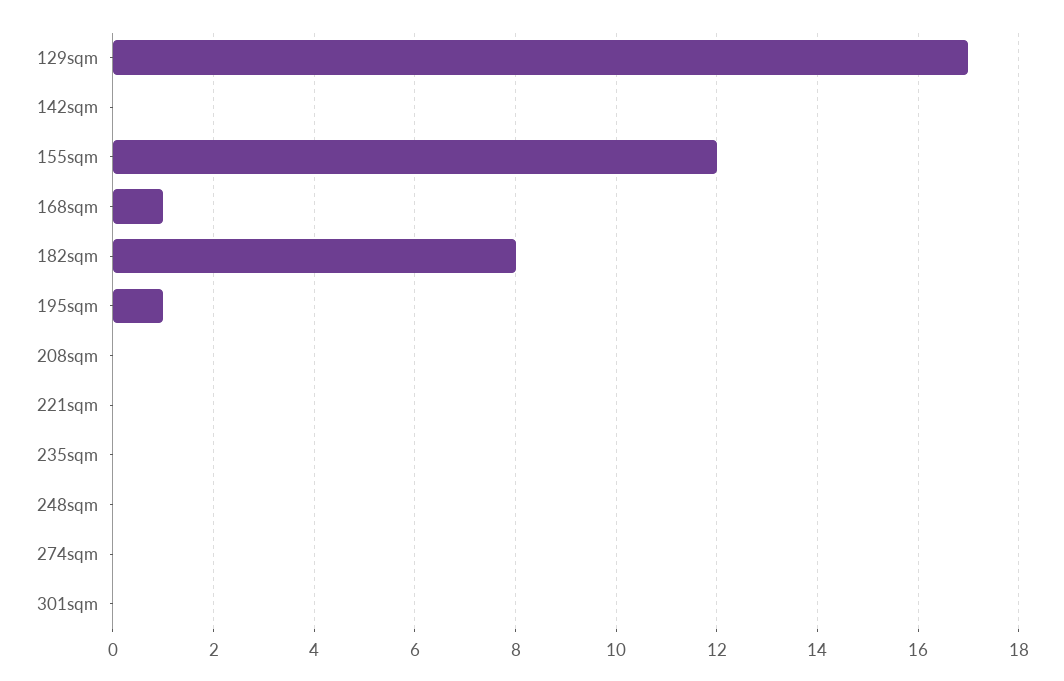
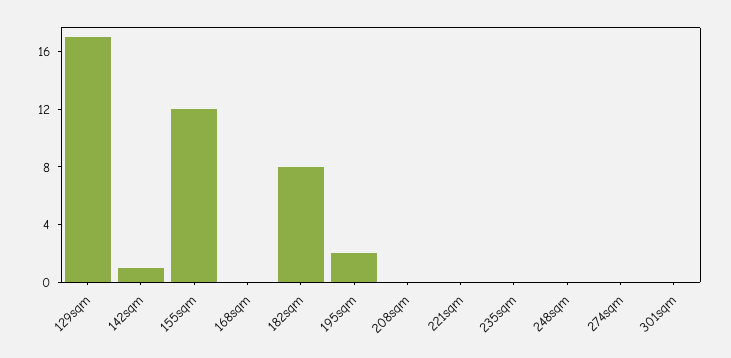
142sqm: 0 -> 1
168sqm: 1 -> 0
195sqm: 1 -> 2

